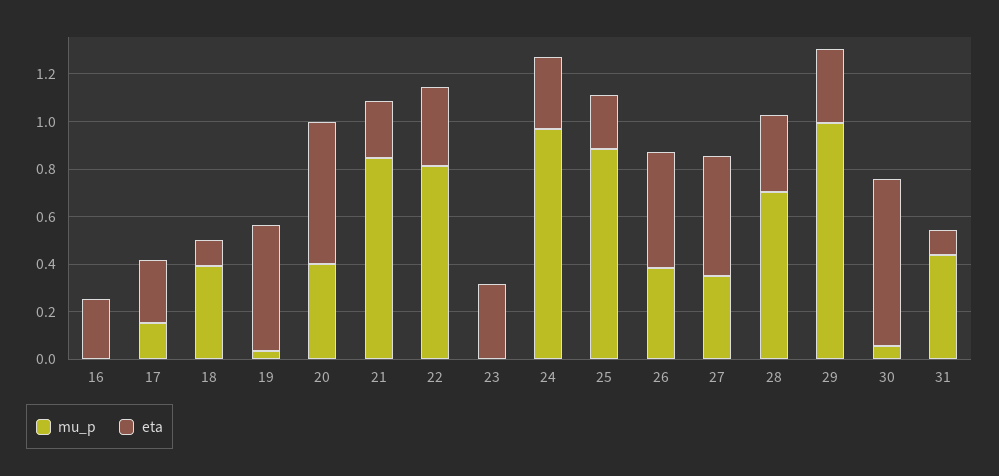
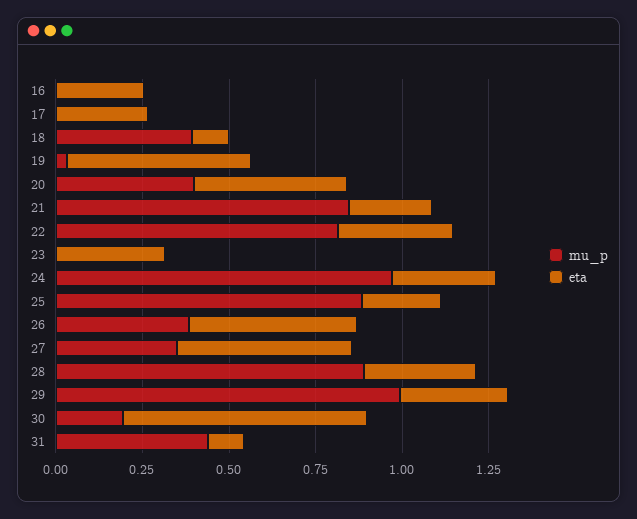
mu_p, 17: 0.15 -> 0
eta, 20: 0.6 -> 0.45
mu_p, 28: 0.7 -> 0.9
mu_p, 30: 0.05 -> 0.2

